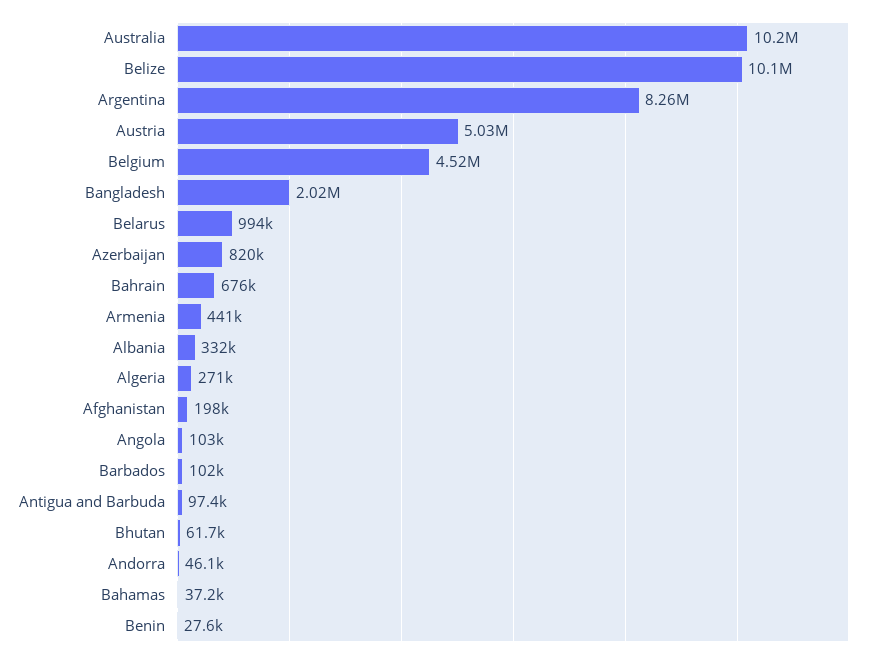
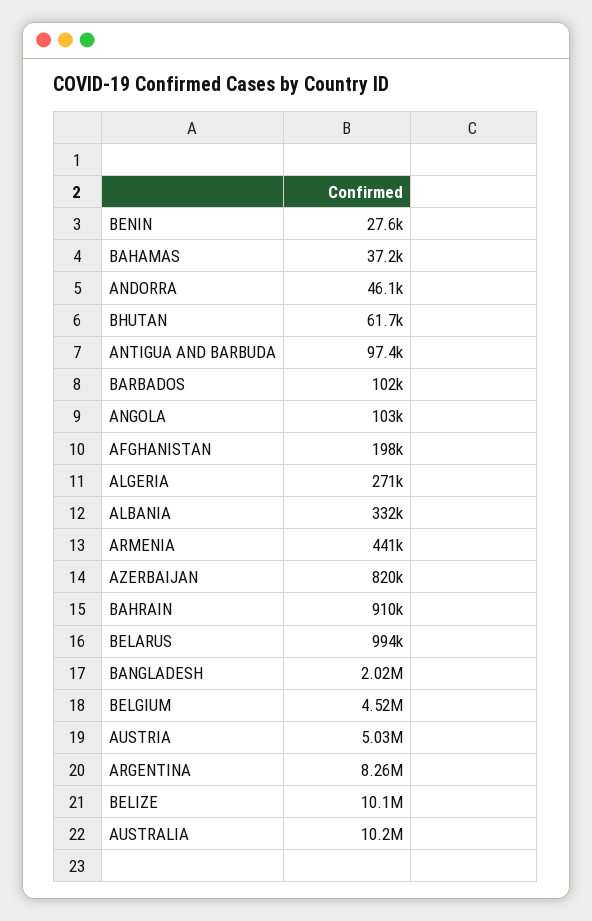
Bahrain: 676000 -> 910000

